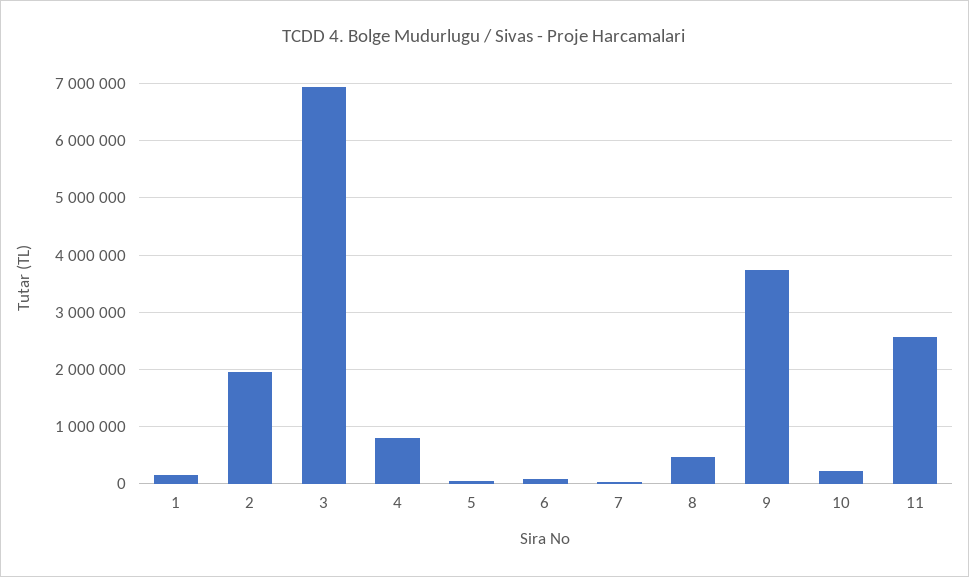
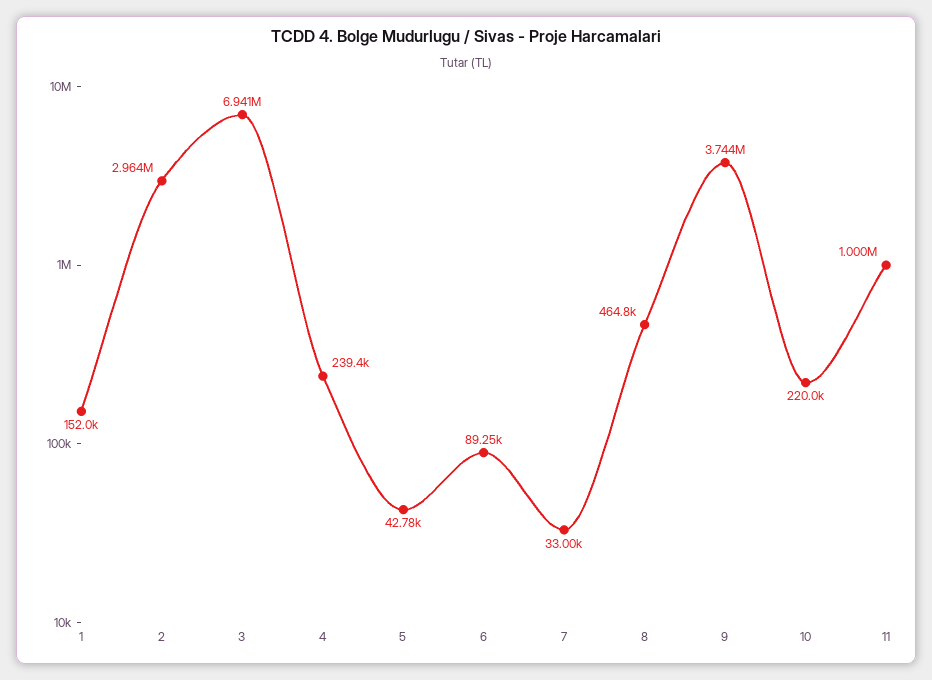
2: 2000000 -> 2964000
4: 800000 -> 239400
11: 2600000 -> 1000000

